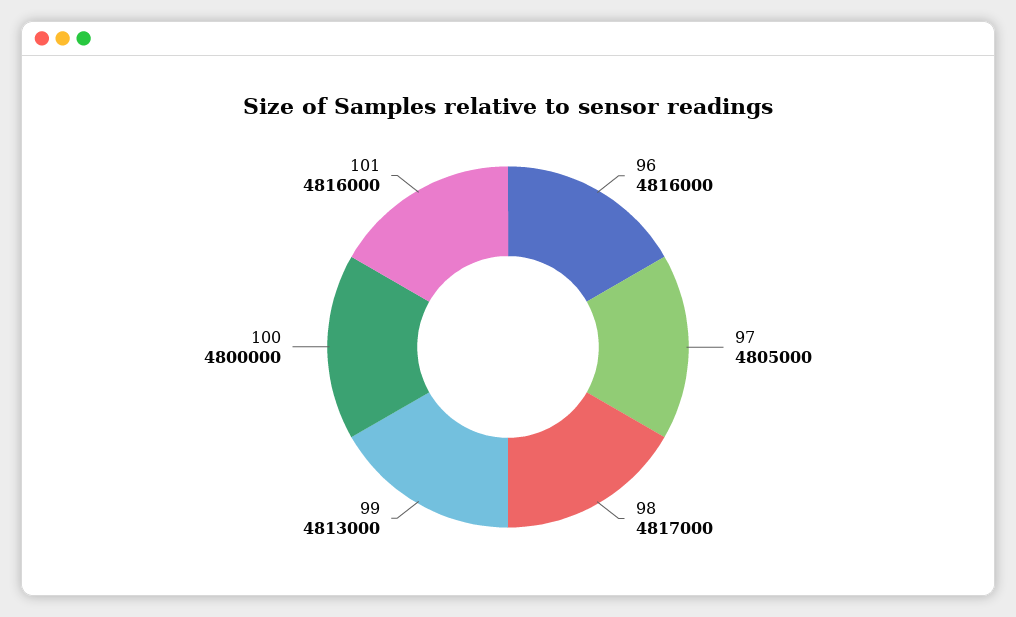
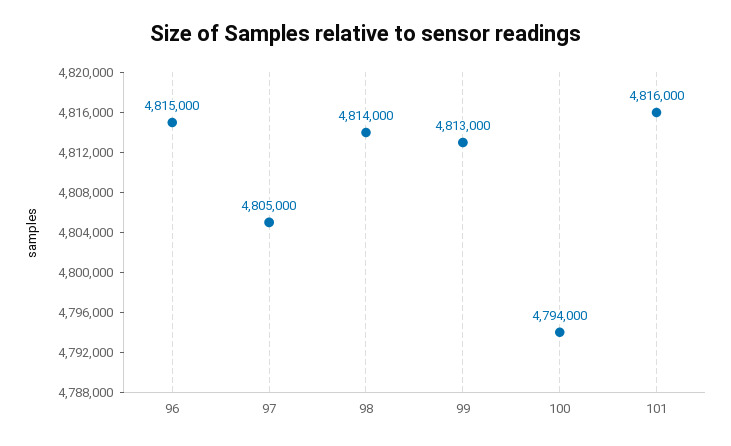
96: 4816000 -> 4815000
98: 4817000 -> 4814000
100: 4800000 -> 4794000

